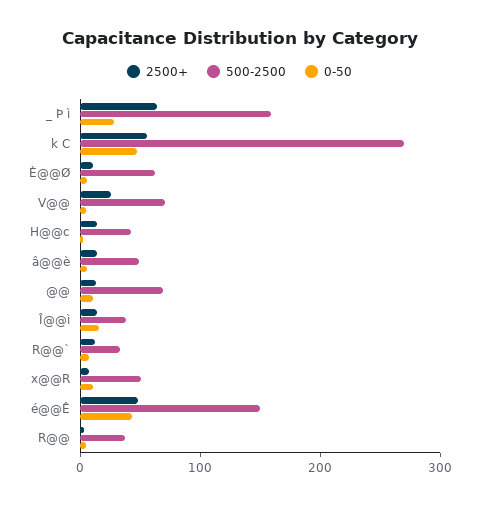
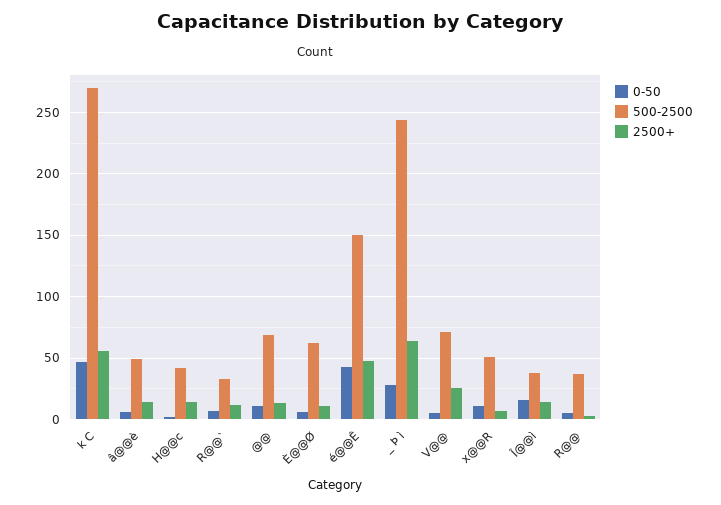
500-2500, _ Þ ì: 160 -> 245

